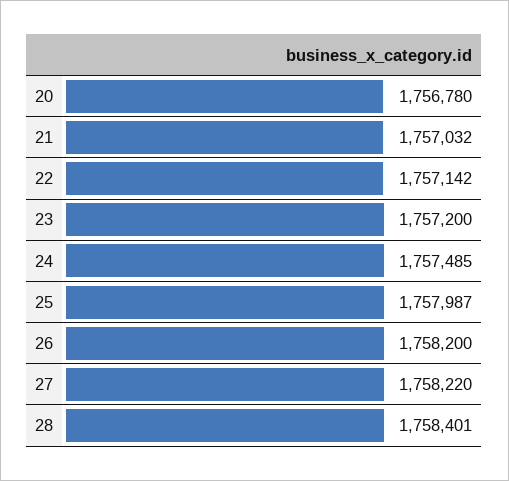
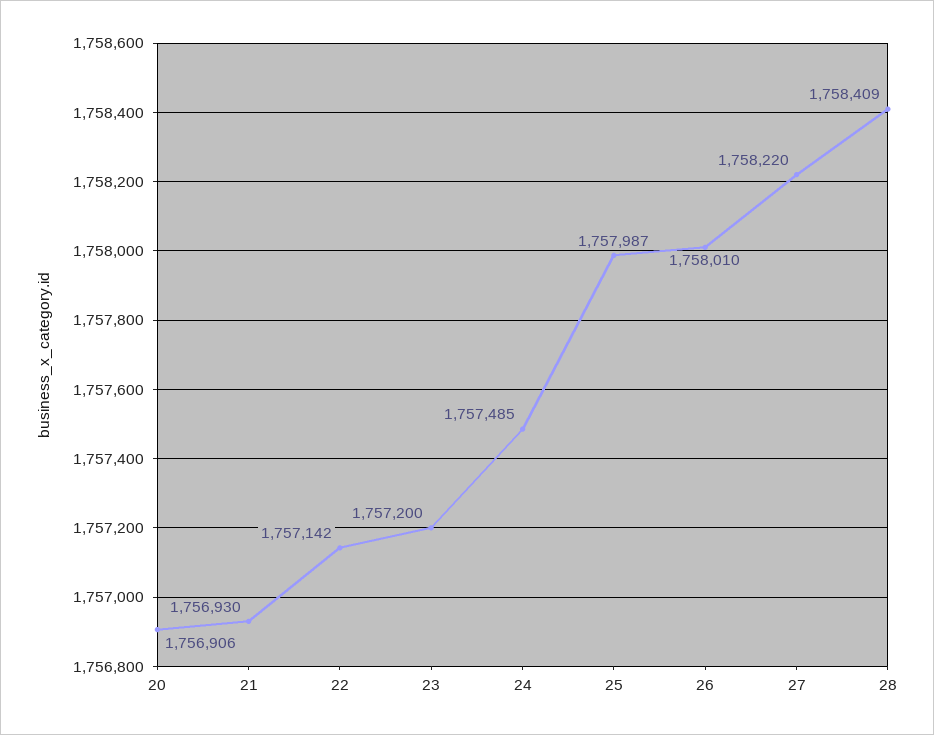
20: 1756780 -> 1756906
21: 1757032 -> 1756930
26: 1758200 -> 1758010
28: 1758401 -> 1758409

